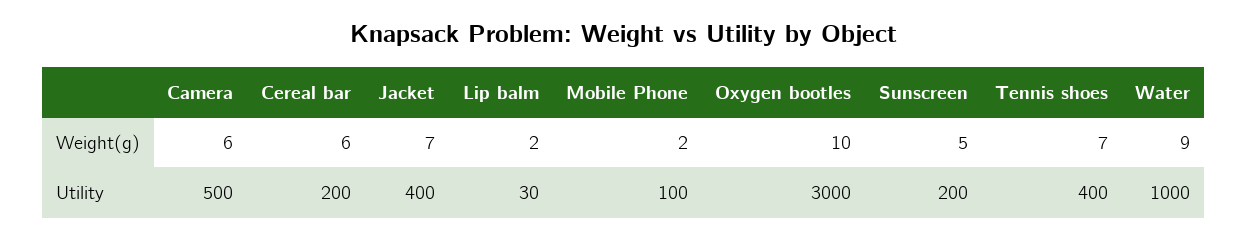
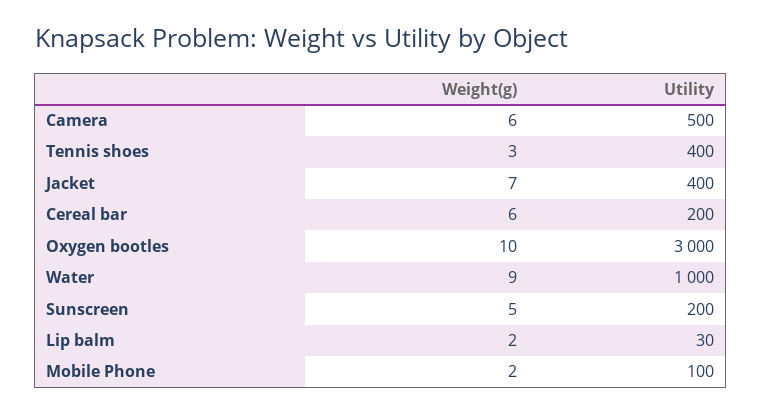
Tennis shoes, Weight(g): 7 -> 3

